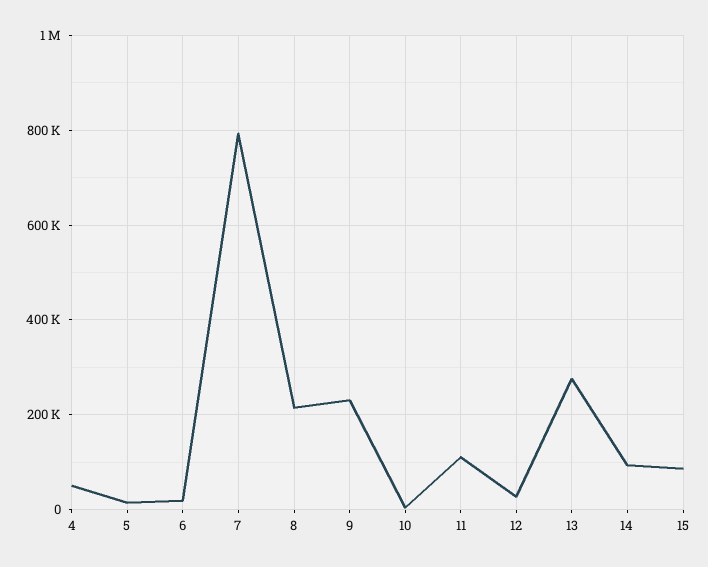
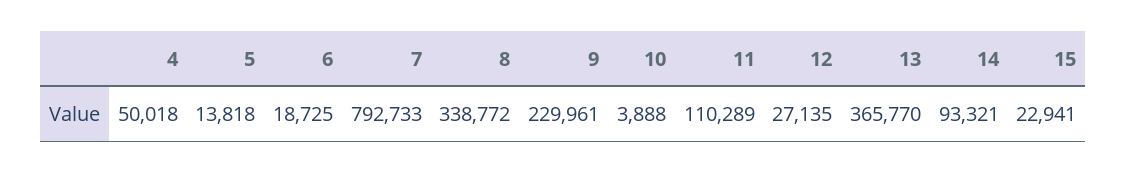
8: 220000 -> 338772
13: 280000 -> 365770
15: 80000 -> 22941

